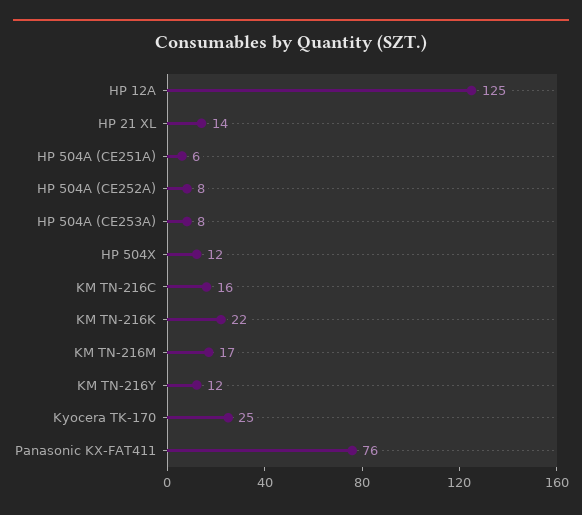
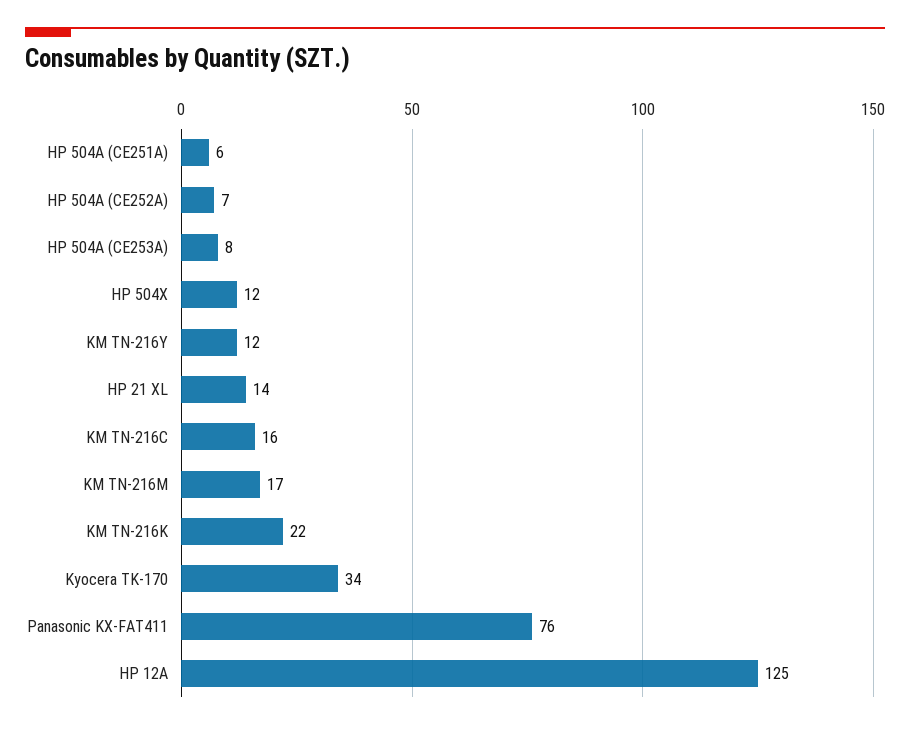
HP 504A (CE252A): 8 -> 7
Kyocera TK-170: 25 -> 34

